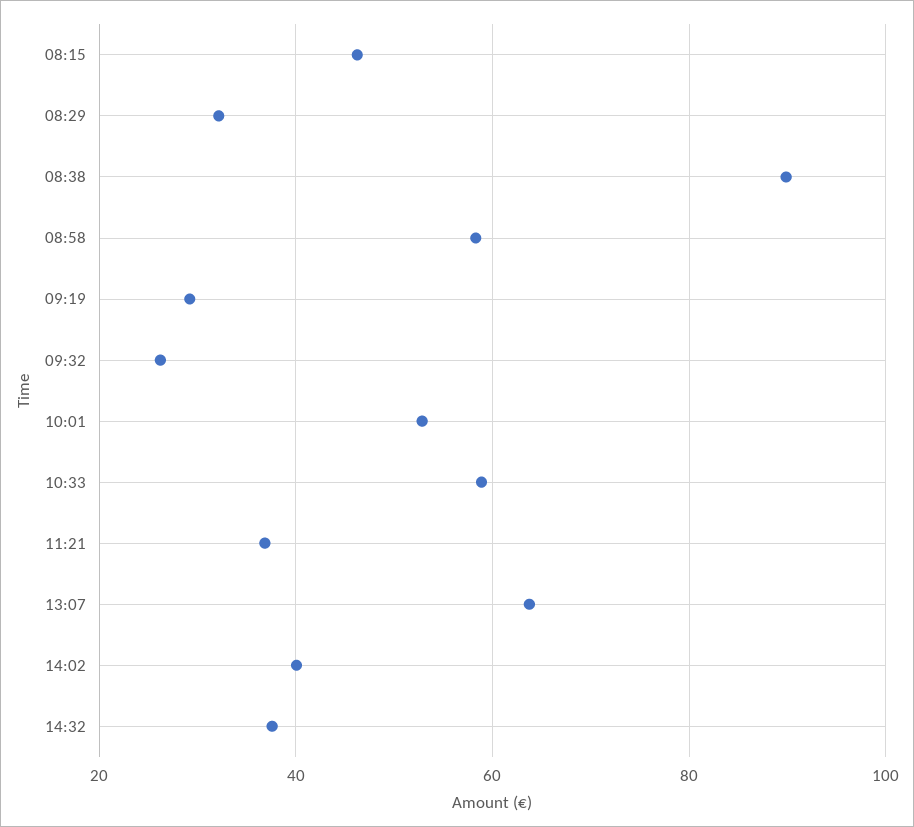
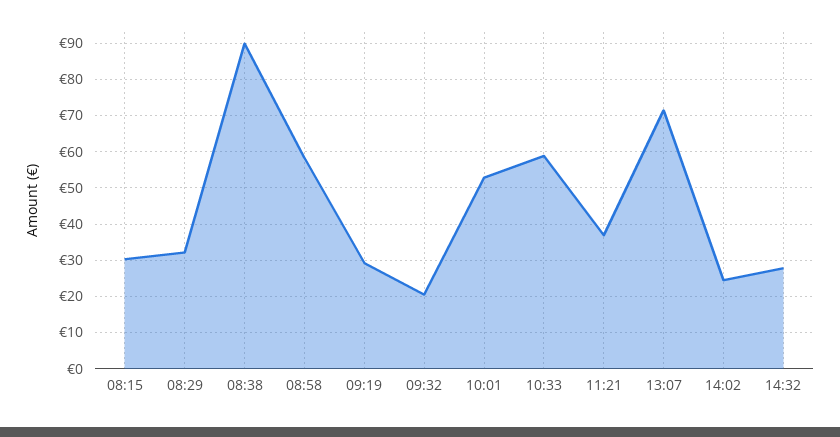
08:15: 46 -> 30
09:32: 26 -> 20
13:07: 64 -> 72
14:02: 40 -> 24
14:32: 38 -> 28

